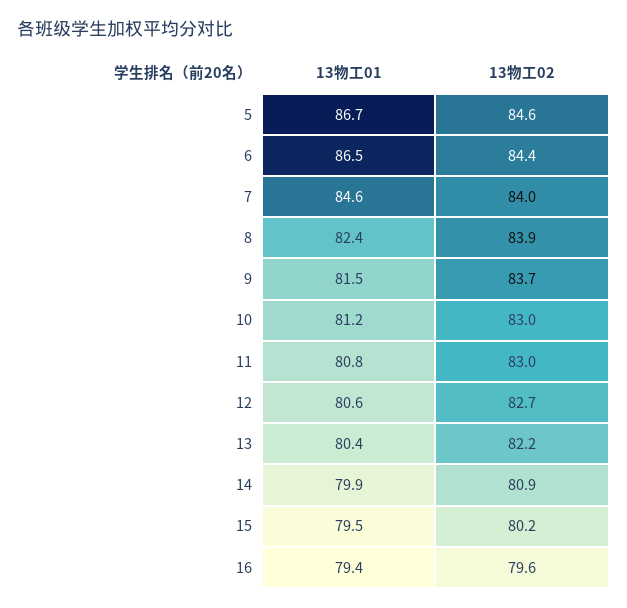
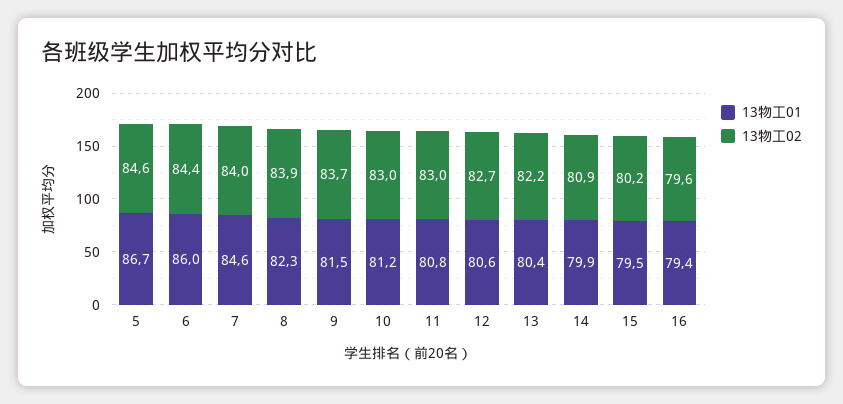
13物工01, 6: 86.5 -> 86
13物工01, 8: 82.4 -> 82.3

